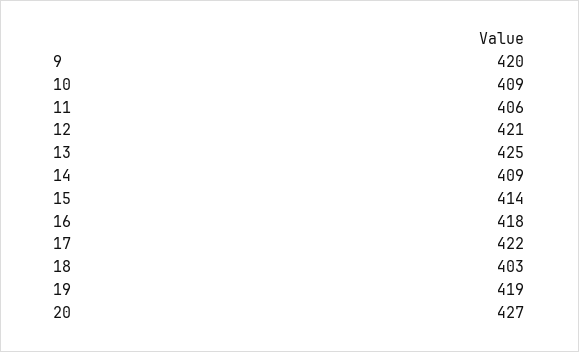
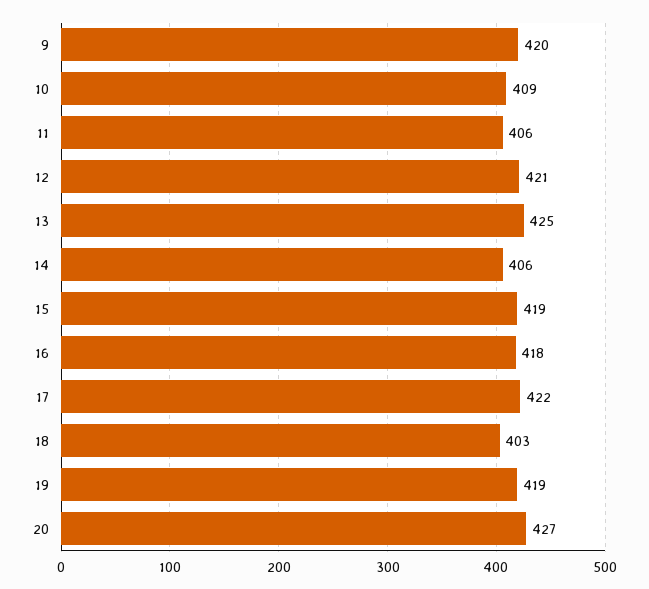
14: 409 -> 406
15: 414 -> 419

